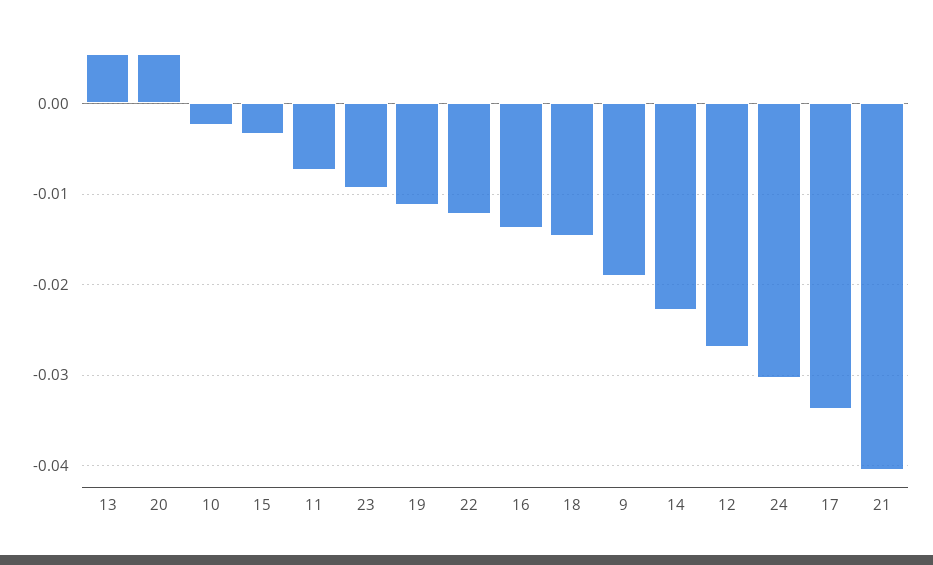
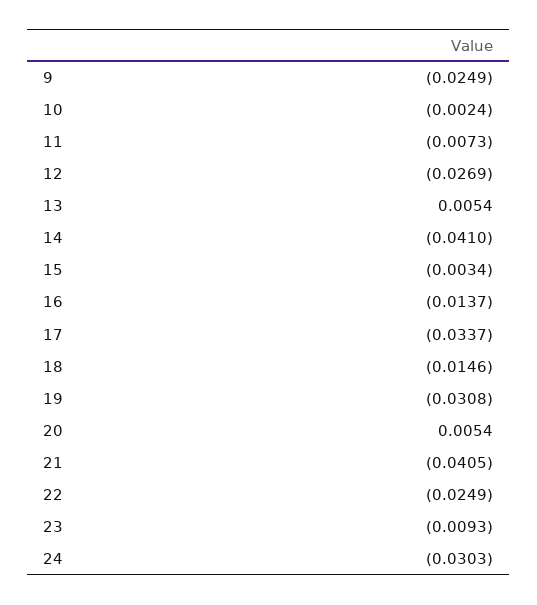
19: -0.011 -> -0.0308
22: -0.012 -> -0.0249
9: -0.019 -> -0.0249
14: -0.023 -> -0.041

